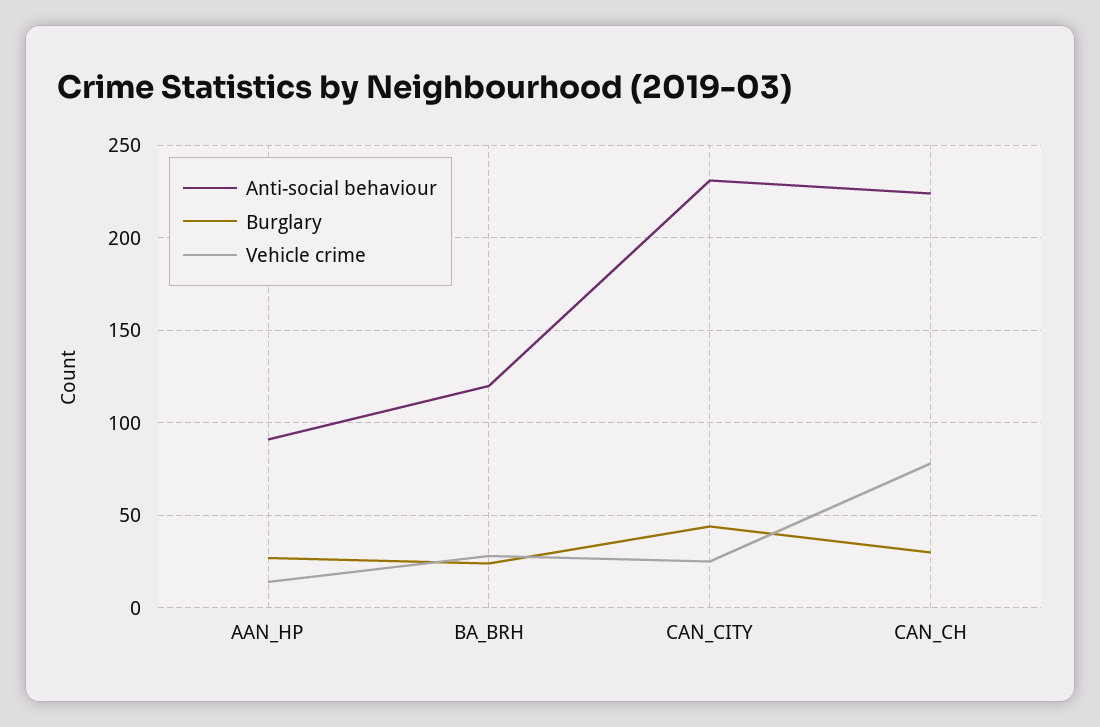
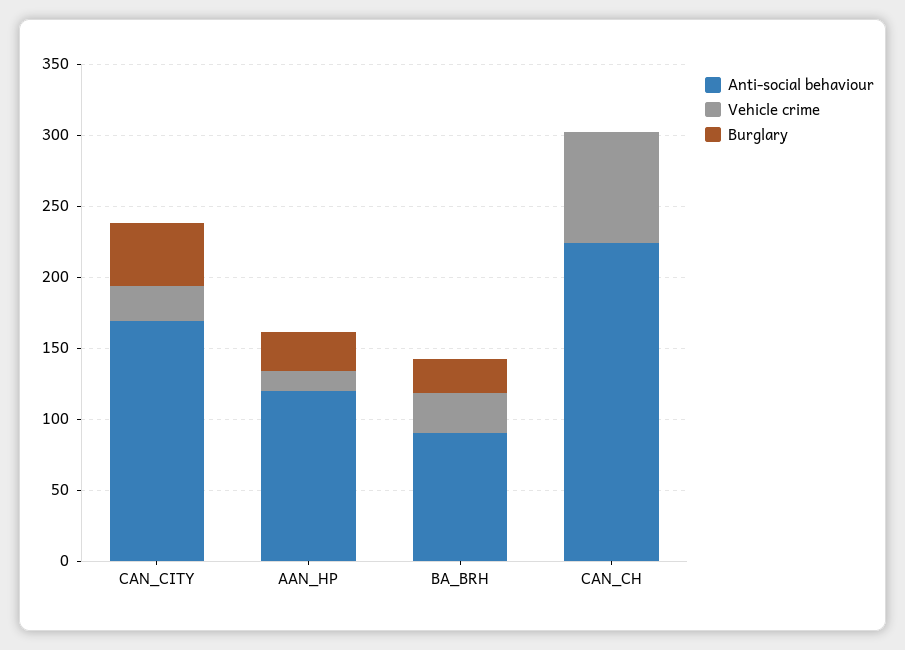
Anti-social behaviour, AAN_HP: 90 -> 120
Anti-social behaviour, BA_BRH: 120 -> 90
Anti-social behaviour, CAN_CITY: 230 -> 170
Burglary, CAN_CH: 30 -> 0

